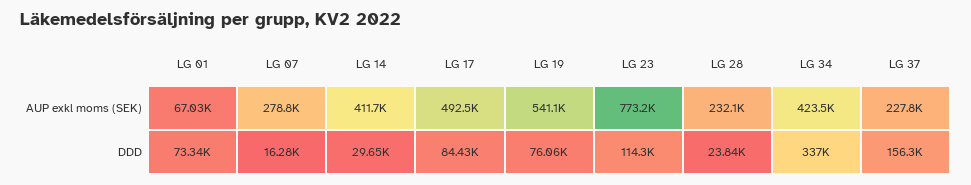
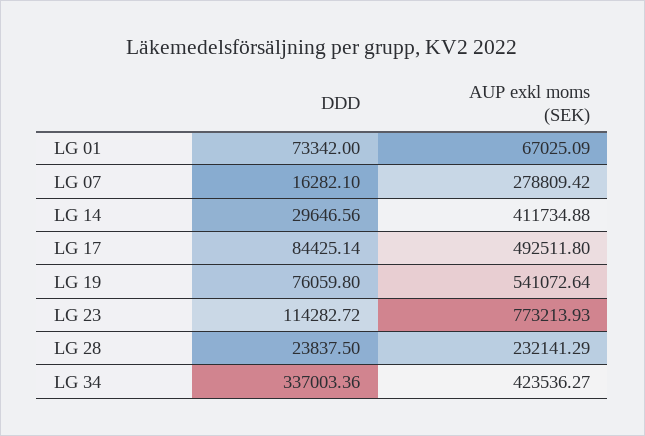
LG 37, AUP exkl moms (SEK): 227800 -> none
LG 37, DDD: 156300 -> none

